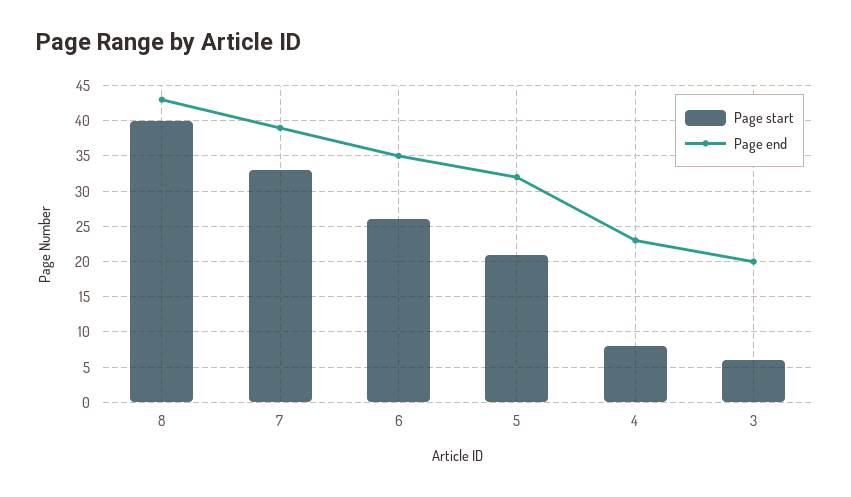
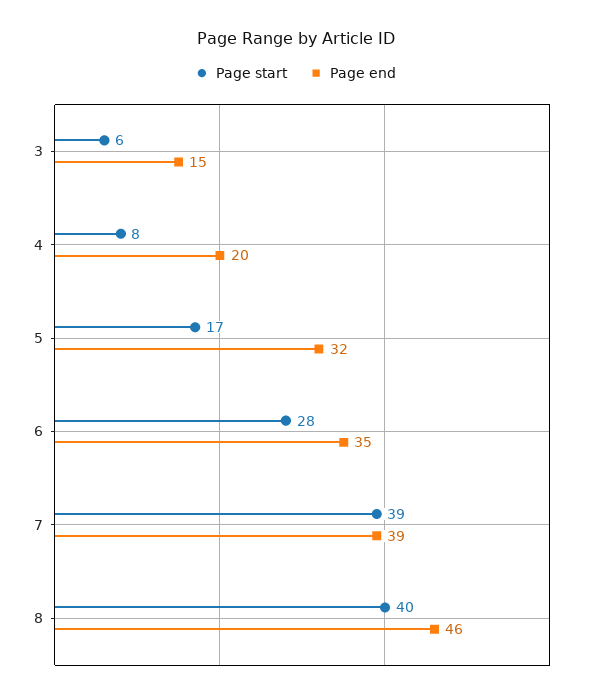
Page end, 8: 43 -> 46
Page start, 7: 33 -> 39
Page start, 6: 26 -> 28
Page start, 5: 21 -> 17
Page end, 4: 23 -> 20
Page end, 3: 20 -> 15

